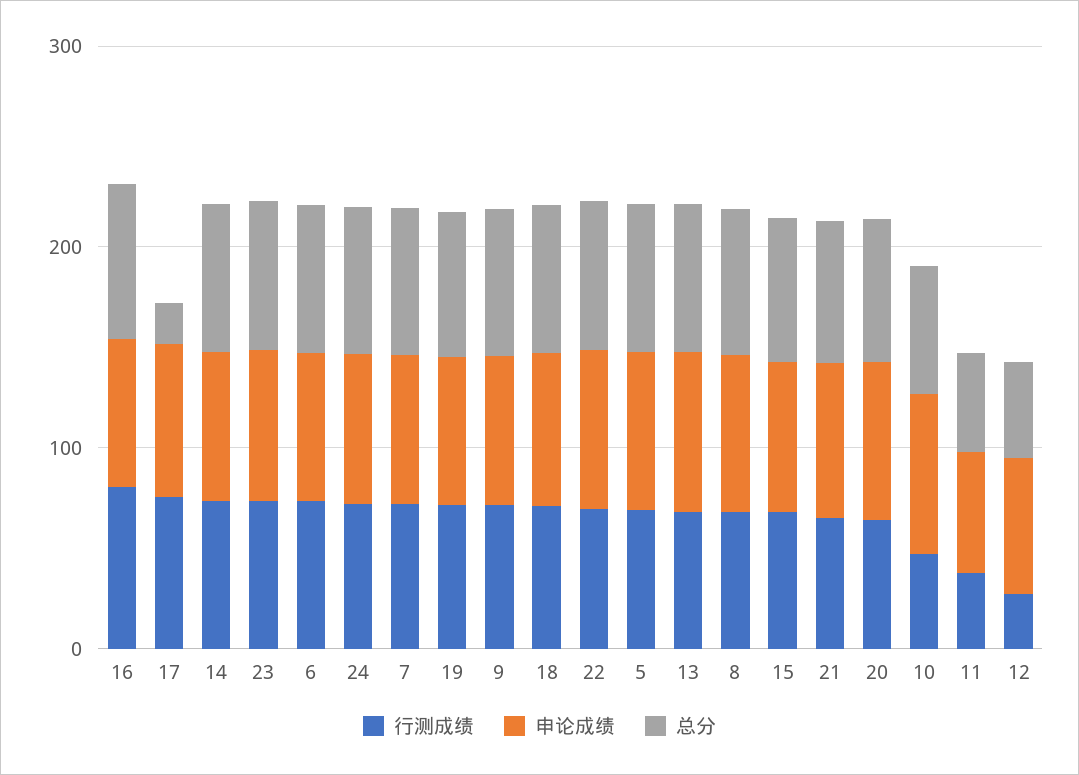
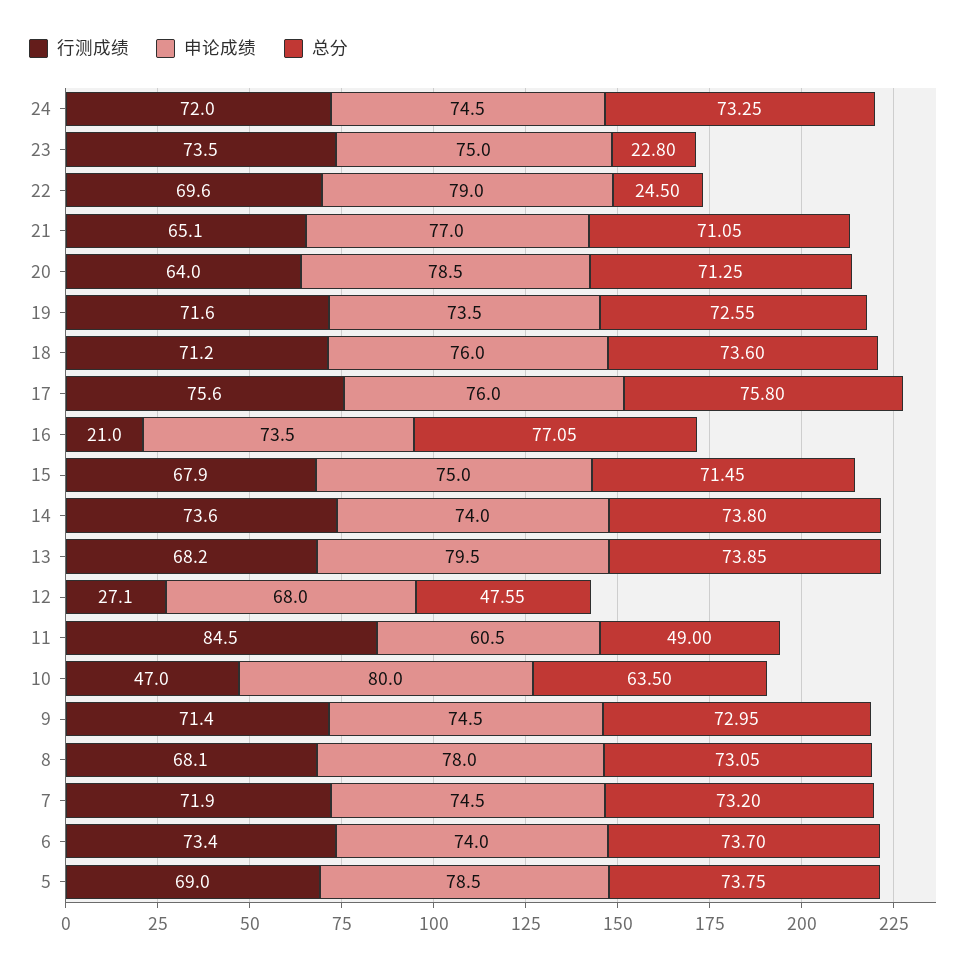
行测成绩, 16: 80 -> 21
总分, 17: 20 -> 75.8
总分, 23: 80 -> 22.8
总分, 22: 80 -> 24.5
行测成绩, 11: 40 -> 84.5

